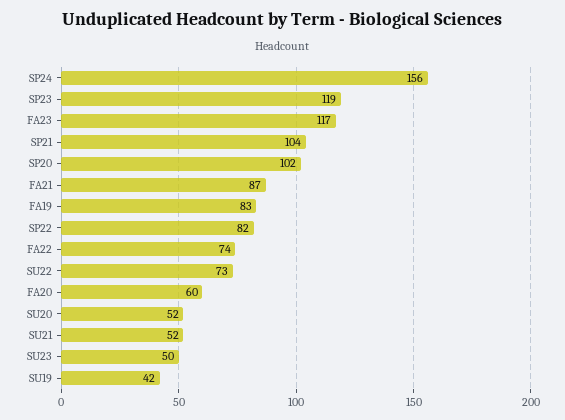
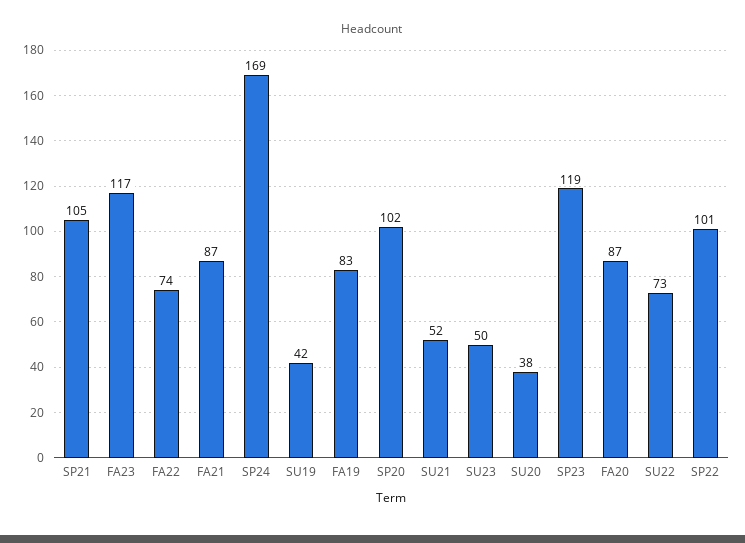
SP24: 156 -> 169
SP21: 104 -> 105
SP22: 82 -> 101
FA20: 60 -> 87
SU20: 52 -> 38

